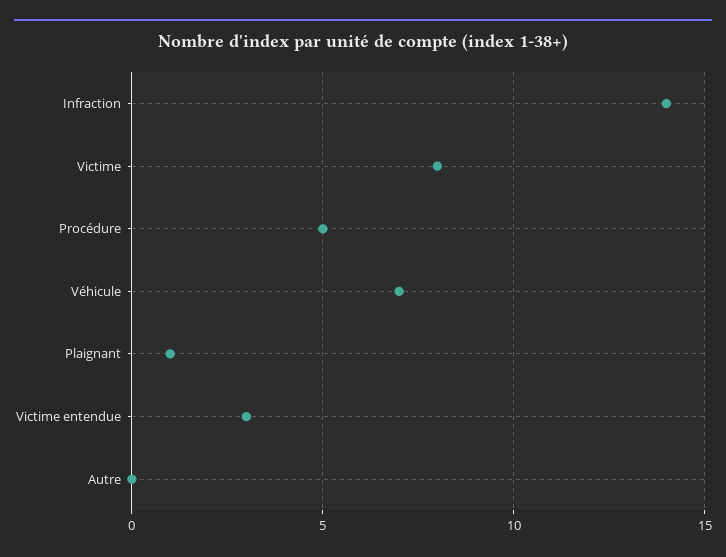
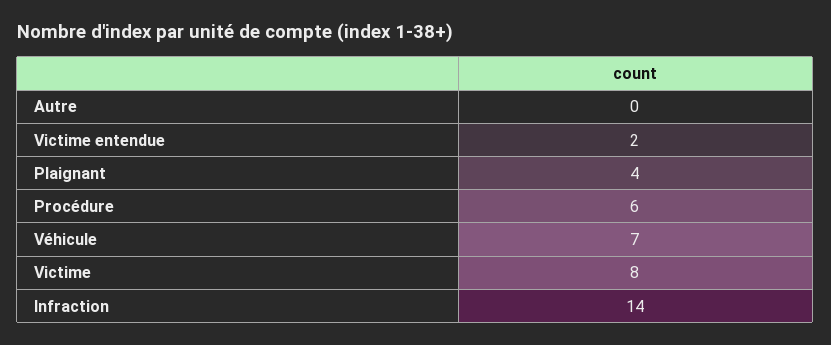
Procédure: 5 -> 6
Plaignant: 1 -> 4
Victime entendue: 3 -> 2

